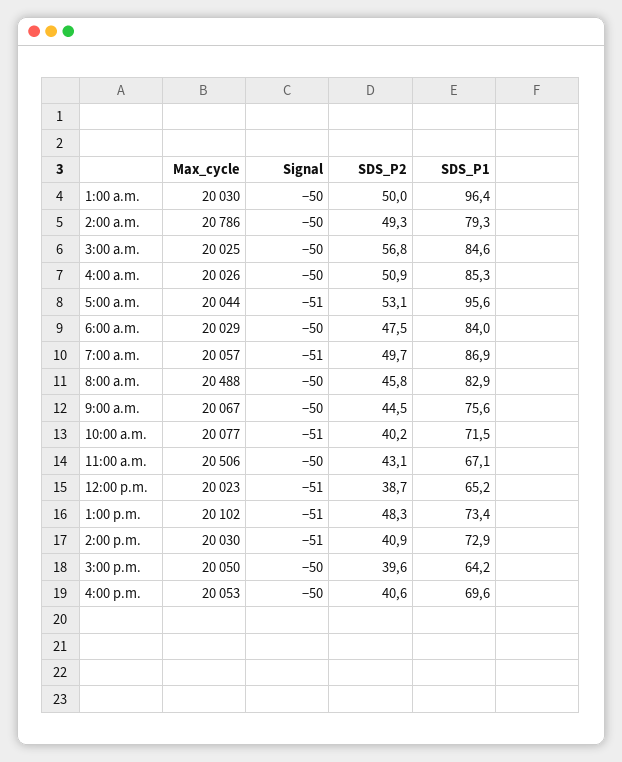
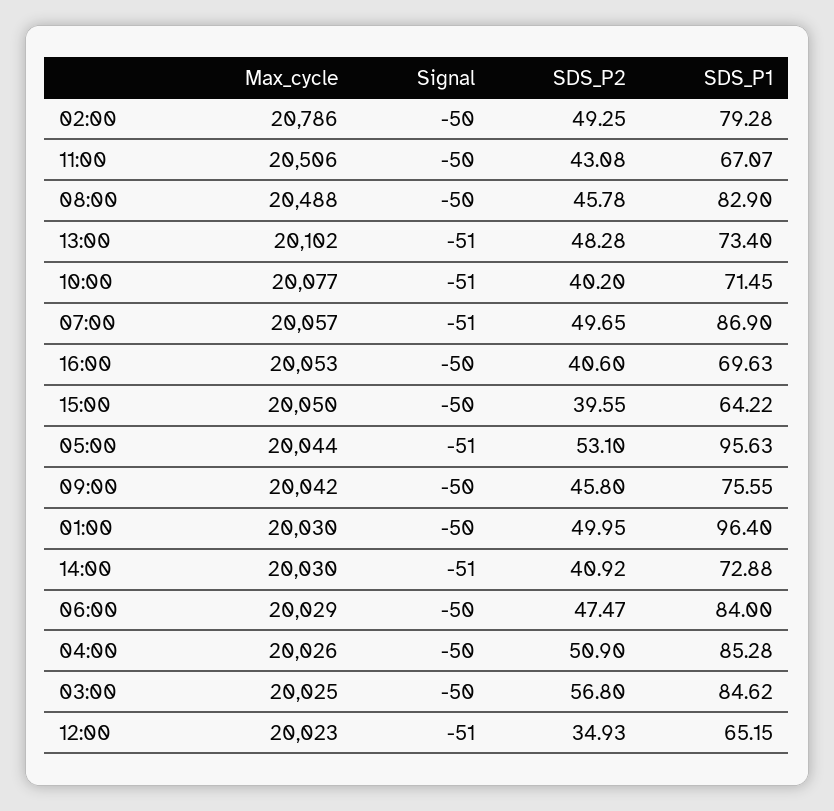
Max_cycle, 9:00 a.m.: 20067 -> 20042
SDS_P2, 9:00 a.m.: 44.5 -> 45.8
SDS_P2, 12:00 p.m.: 38.7 -> 34.93

